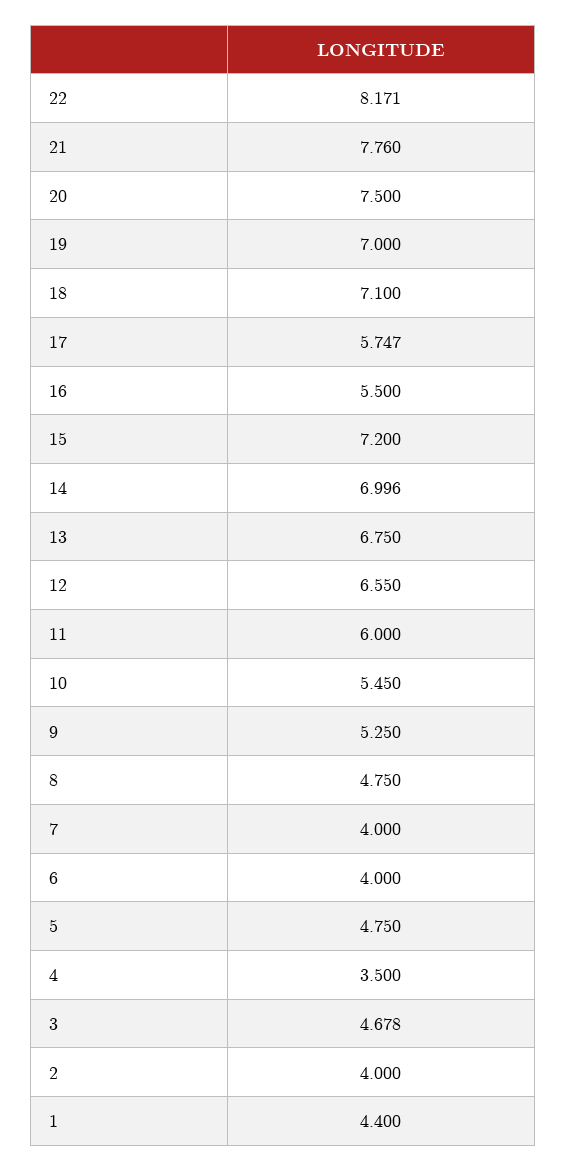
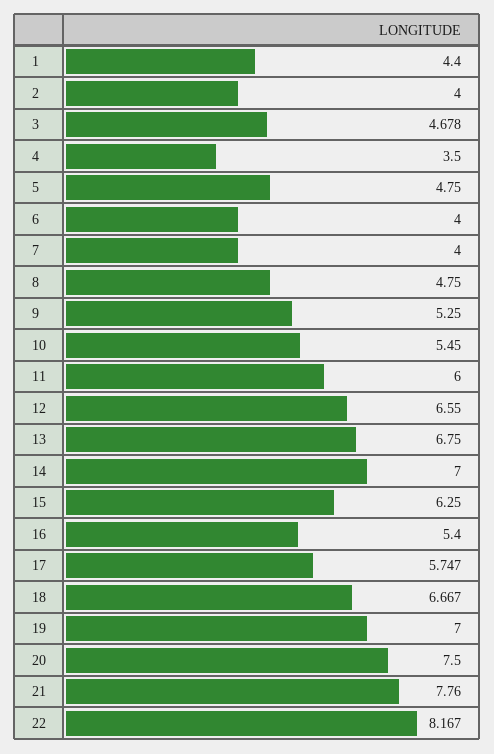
22: 8.171 -> 8.167
18: 7.1 -> 6.667
16: 5.5 -> 5.4
15: 7.2 -> 6.25
14: 6.996 -> 7

